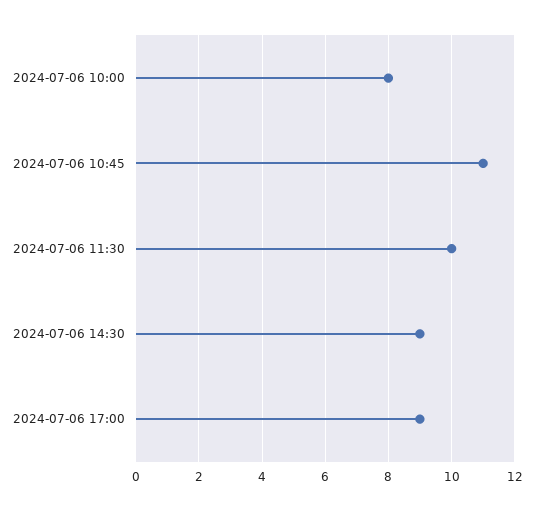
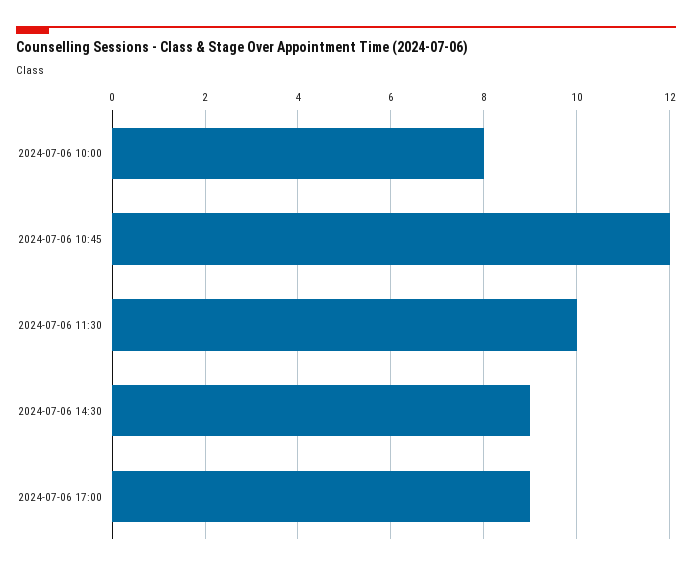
2024-07-06 10:45: 11 -> 12

